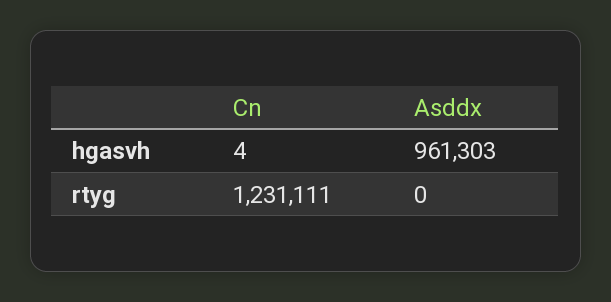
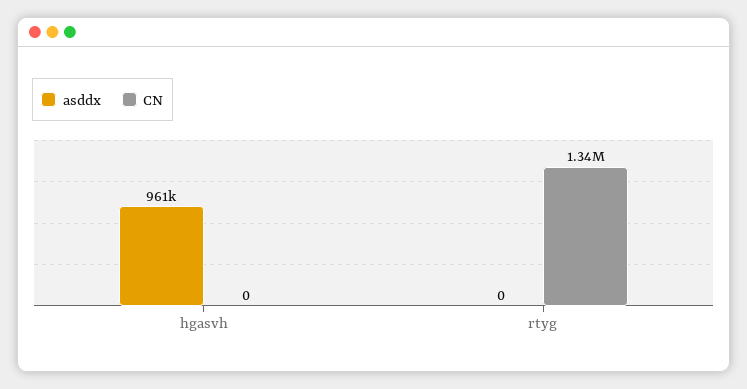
Cn, hgasvh: 4 -> 0
Cn, rtyg: 1231111 -> 1340000

